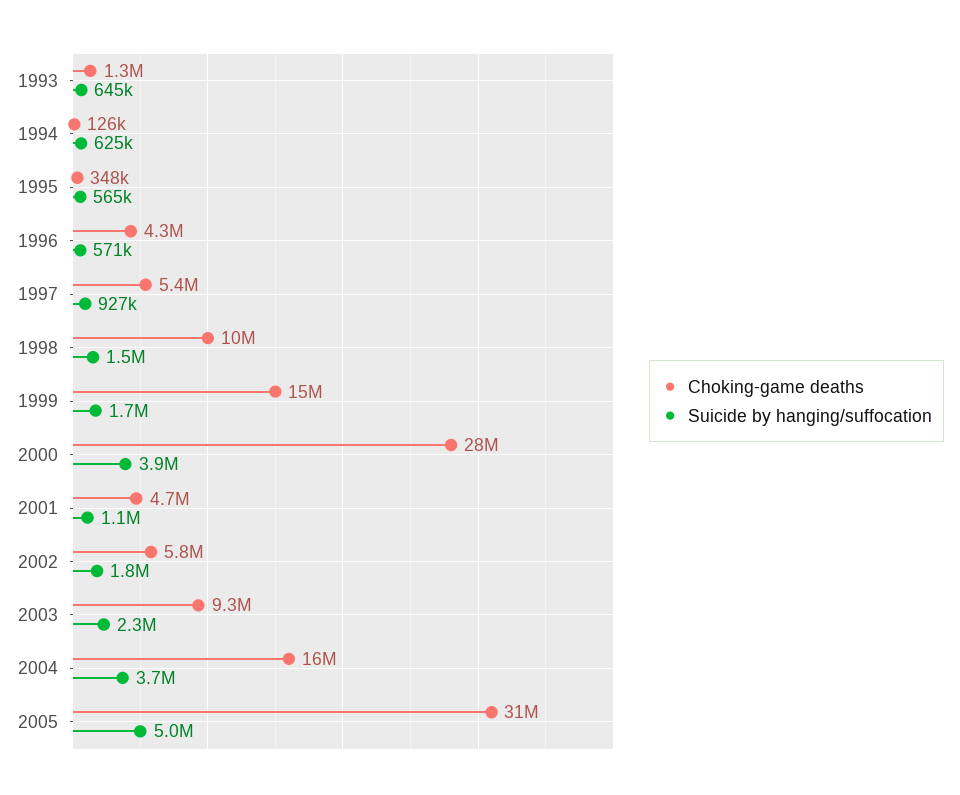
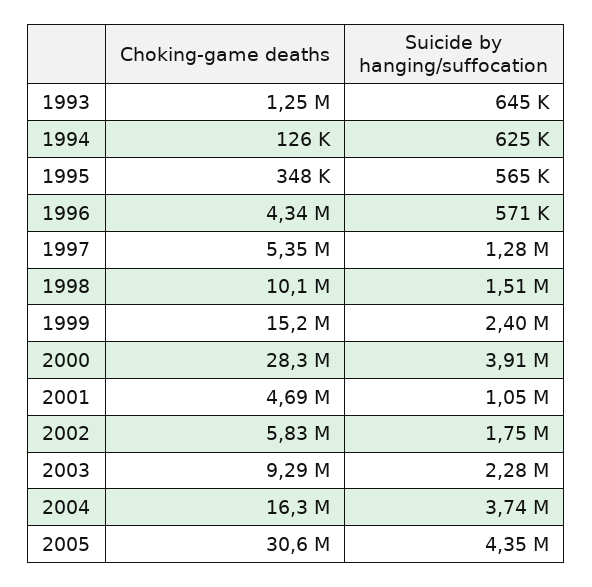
Suicide by hanging/suffocation, 1997: 927000 -> 1280000
Suicide by hanging/suffocation, 1999: 1700000 -> 2400000
Suicide by hanging/suffocation, 2005: 5000000 -> 4350000

